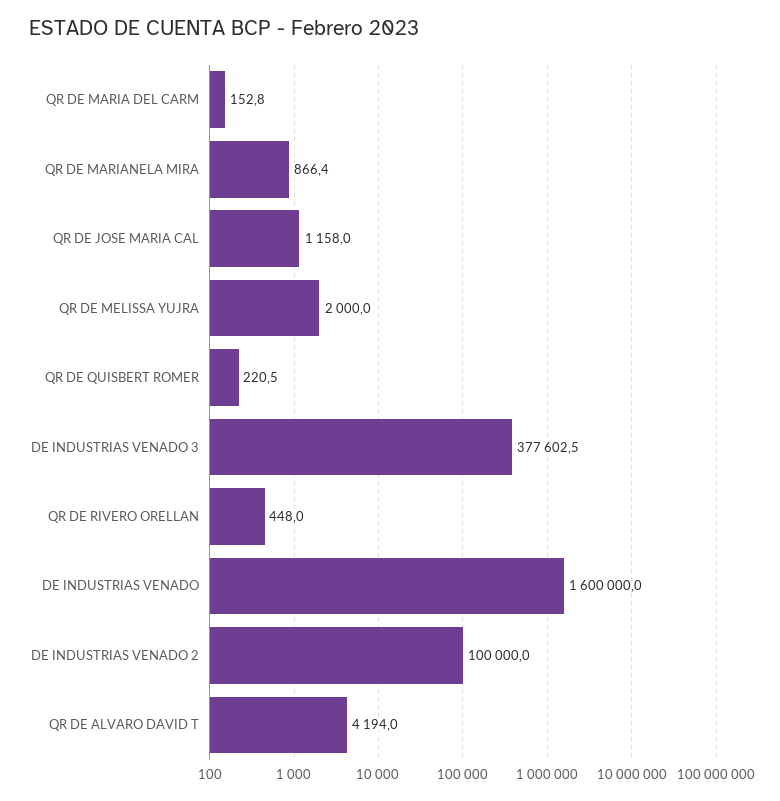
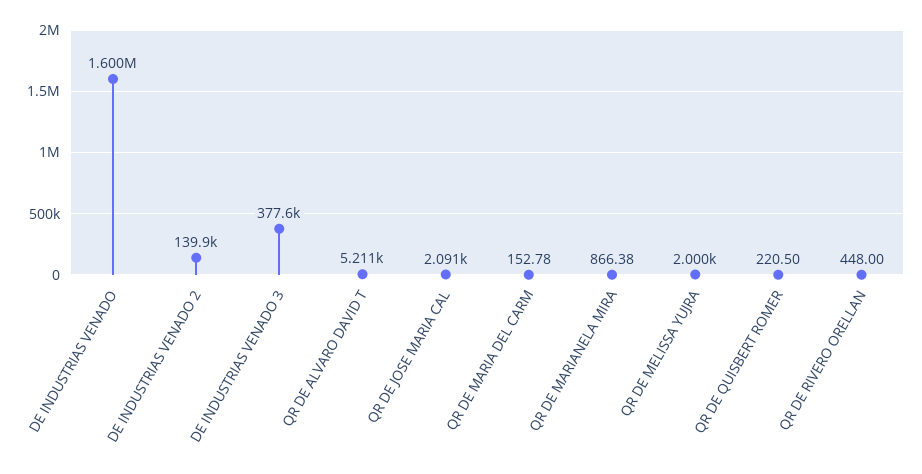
QR DE JOSE MARIA CAL: 1158 -> 2091
DE INDUSTRIAS VENADO 2: 100000 -> 139900
QR DE ALVARO DAVID T: 4194 -> 5211

